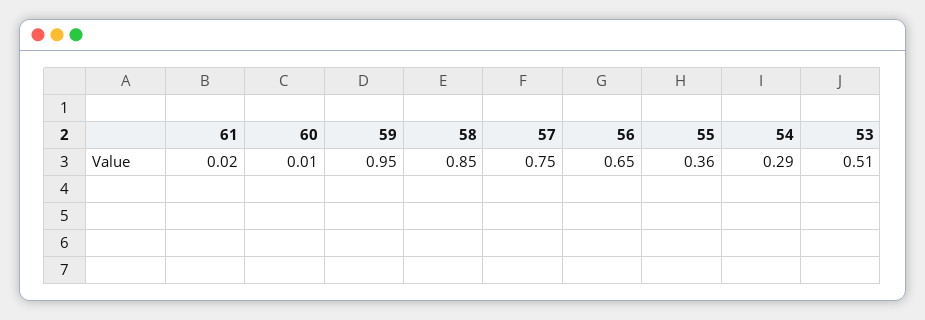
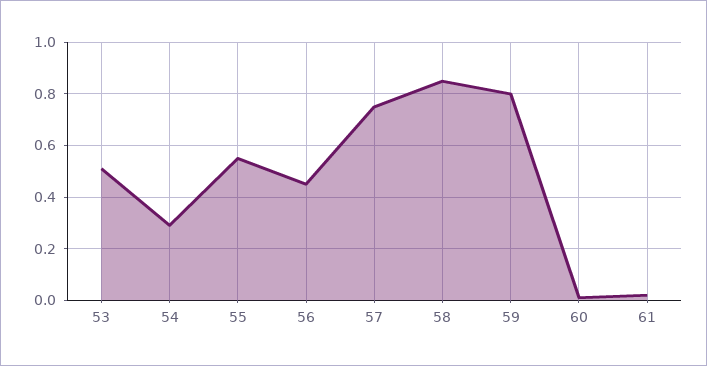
59: 0.95 -> 0.8
56: 0.65 -> 0.45
55: 0.36 -> 0.55

